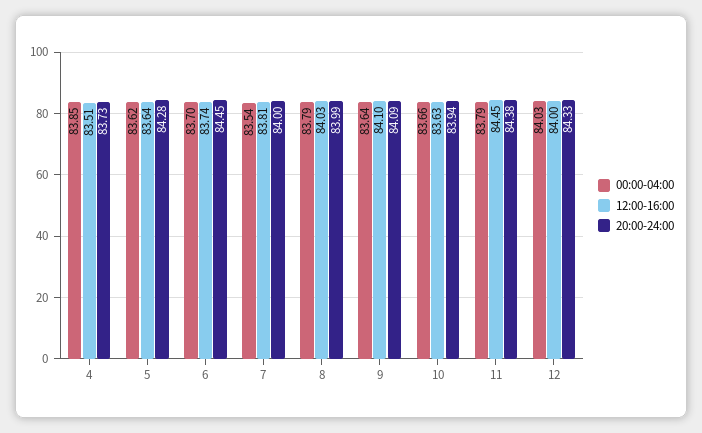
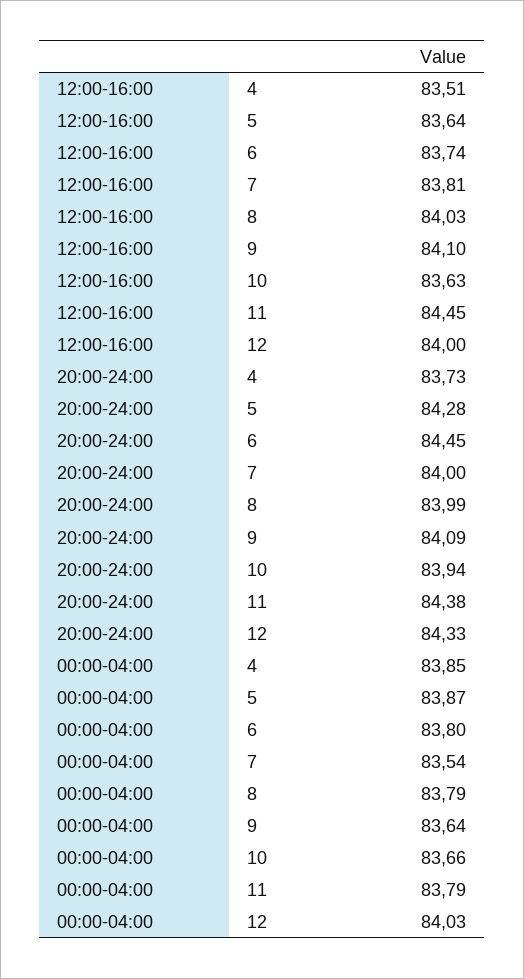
00:00-04:00, 5: 83.62 -> 83.87
00:00-04:00, 6: 83.7 -> 83.8

